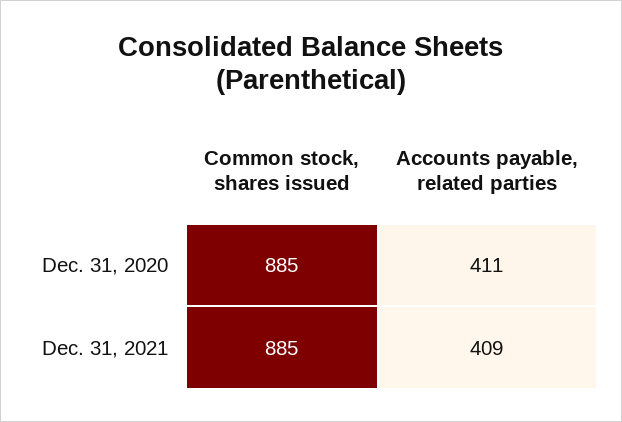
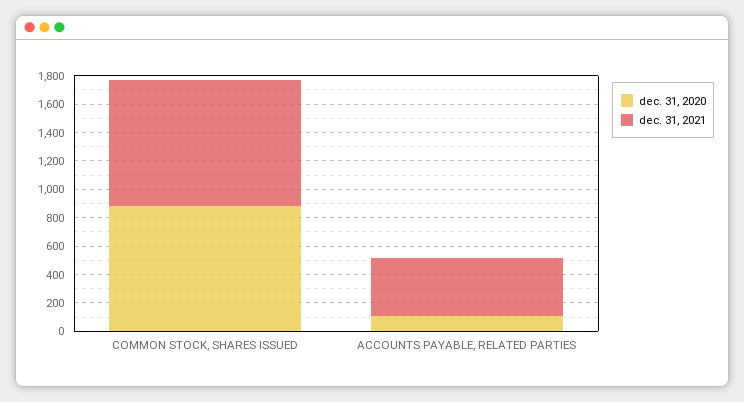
Dec. 31, 2020, Accounts payable, related parties: 411 -> 100

